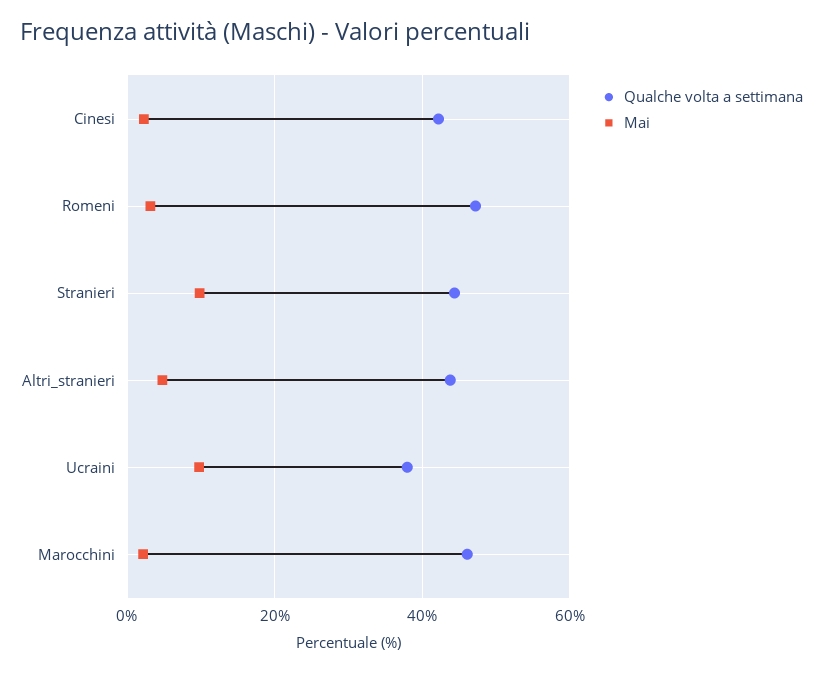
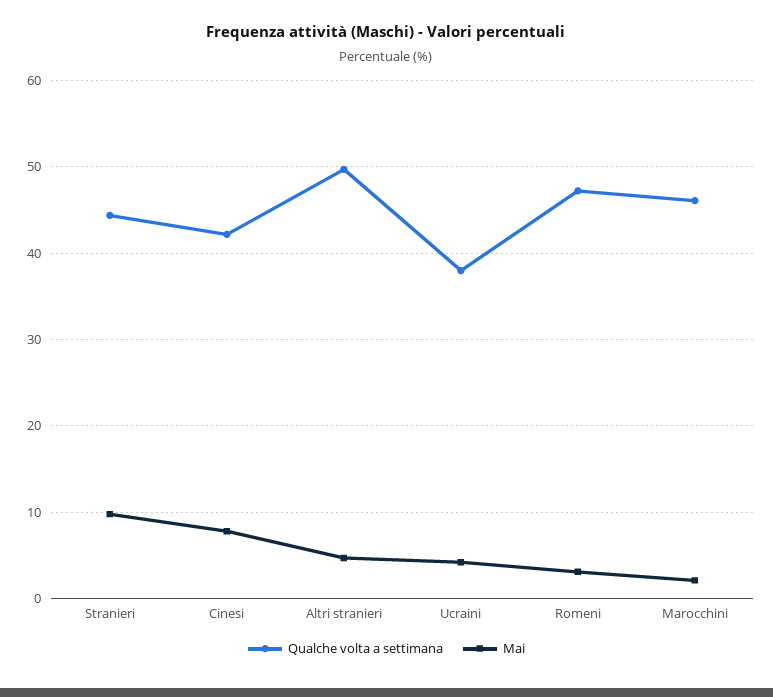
Mai, Cinesi: 2 -> 8
Qualche volta a settimana, Altri_stranieri: 44 -> 50
Mai, Ucraini: 10 -> 4

